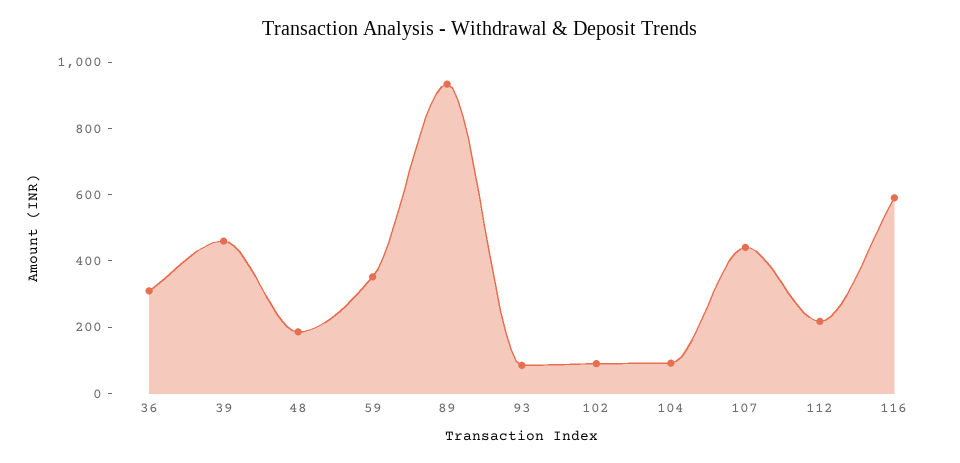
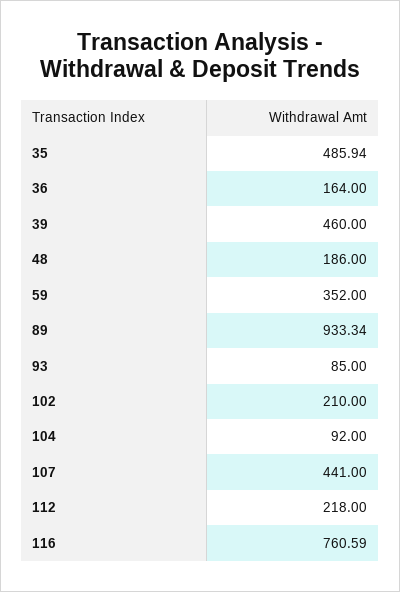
36: 300 -> 164
102: 100 -> 210
116: 600 -> 760.59
35: none -> 485.94

